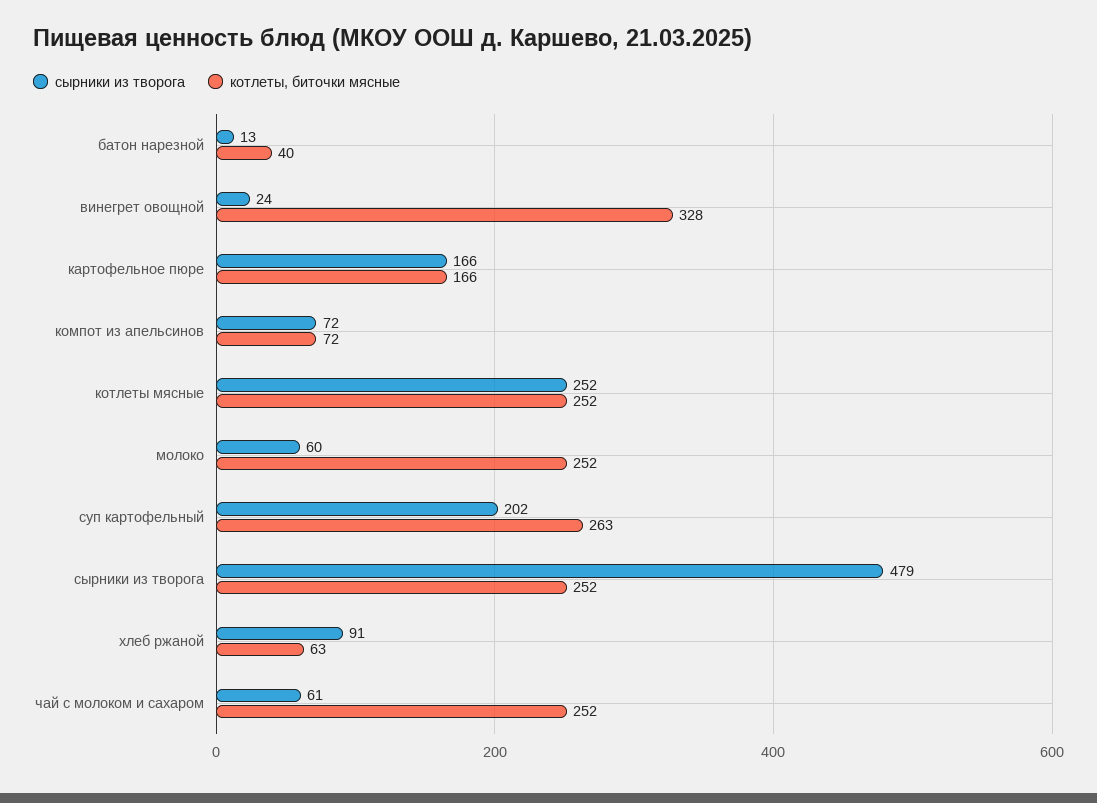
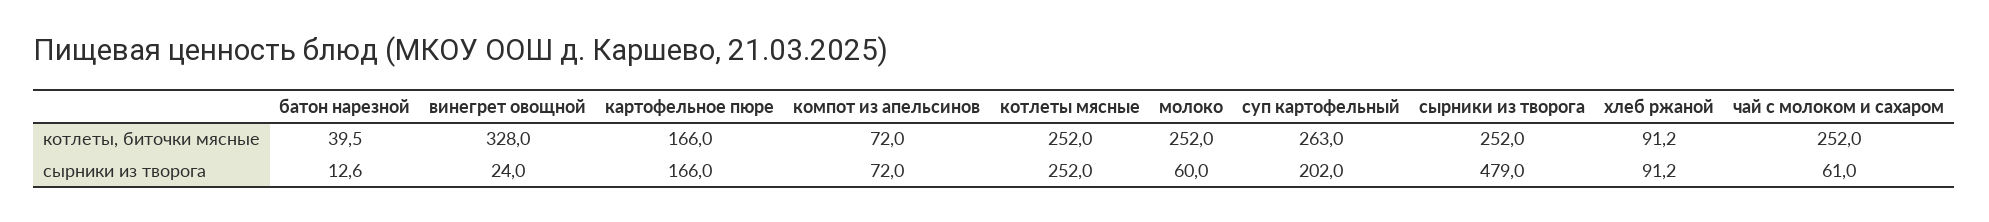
котлеты, биточки мясные, хлеб ржаной: 63 -> 91.2

